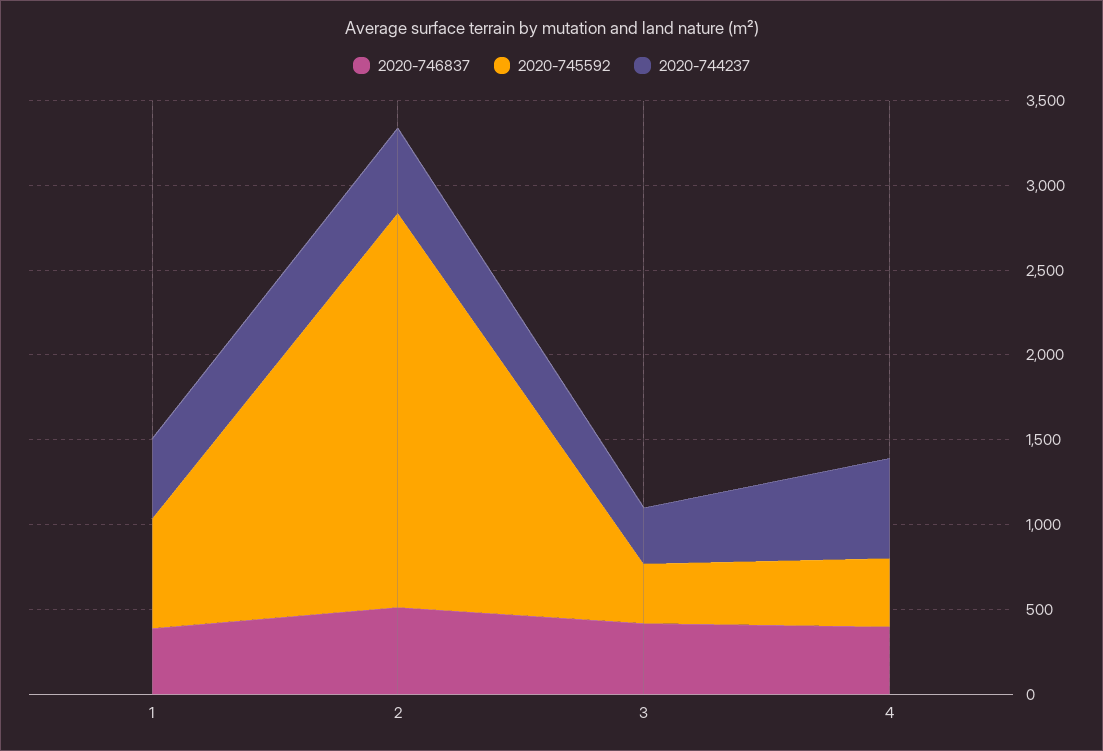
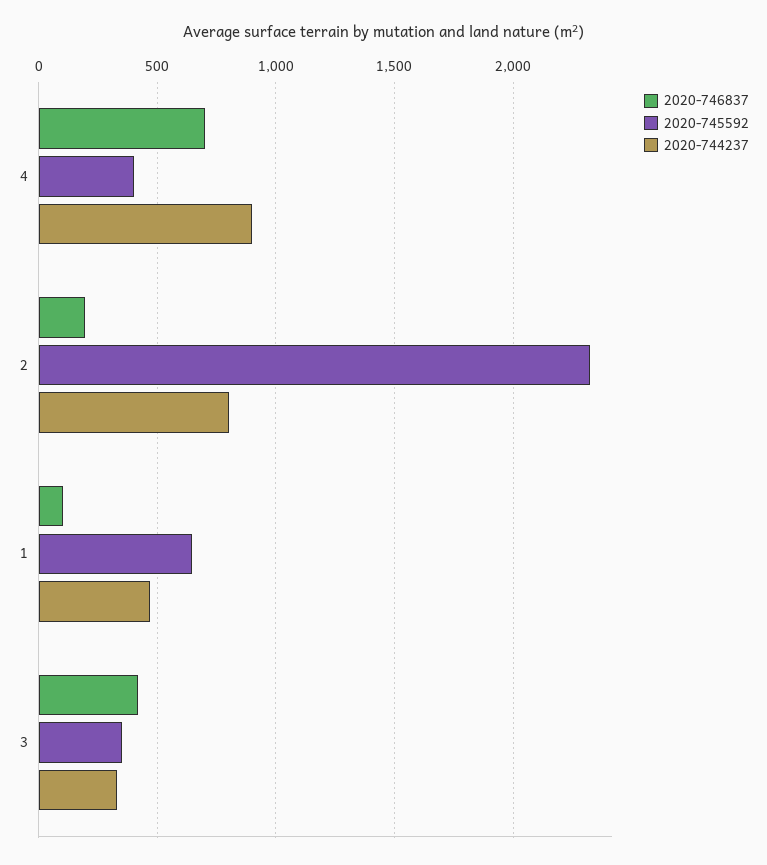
2020-746837, 1: 400 -> 100
2020-746837, 2: 500 -> 200
2020-744237, 2: 500 -> 800
2020-746837, 4: 400 -> 700
2020-744237, 4: 600 -> 900

